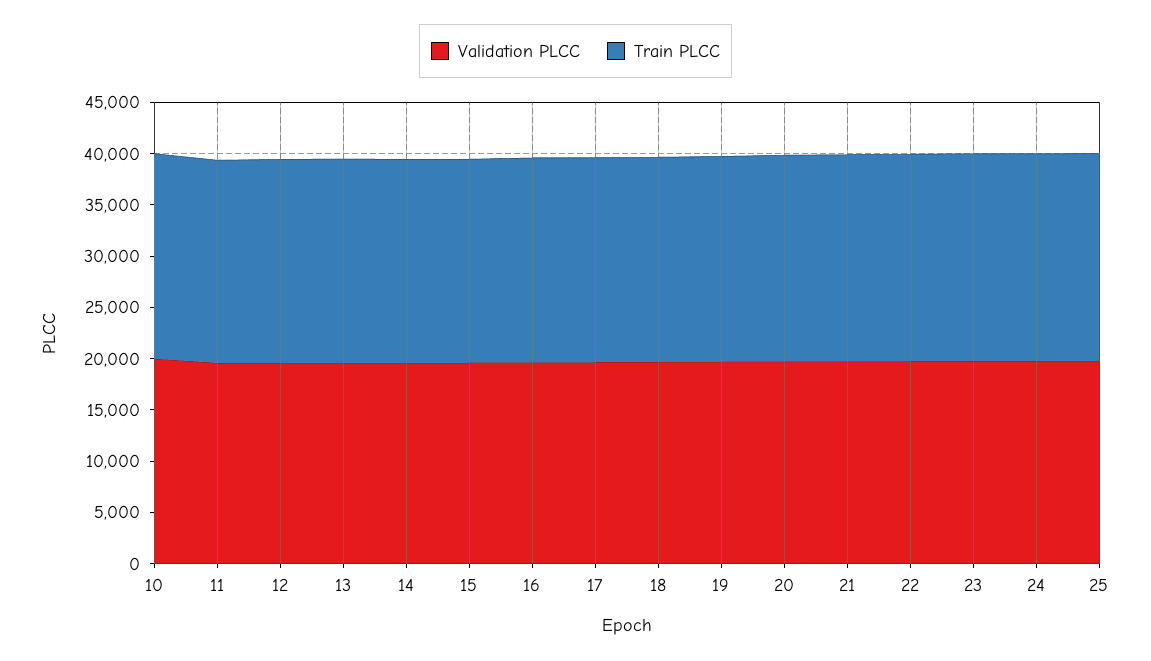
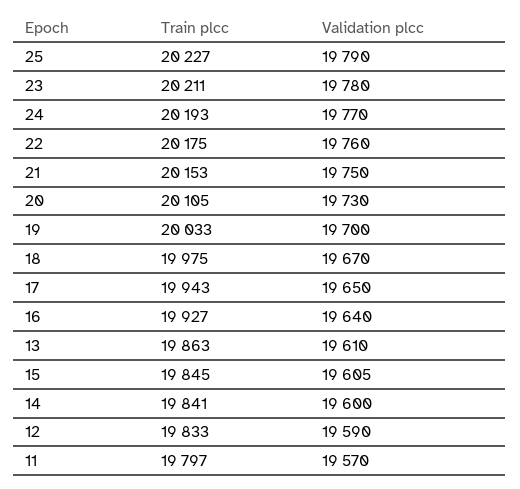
Validation PLCC, 10: 20000 -> none
Train PLCC, 10: 20000 -> none

